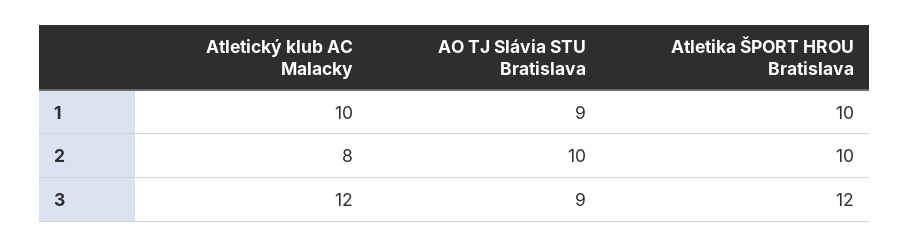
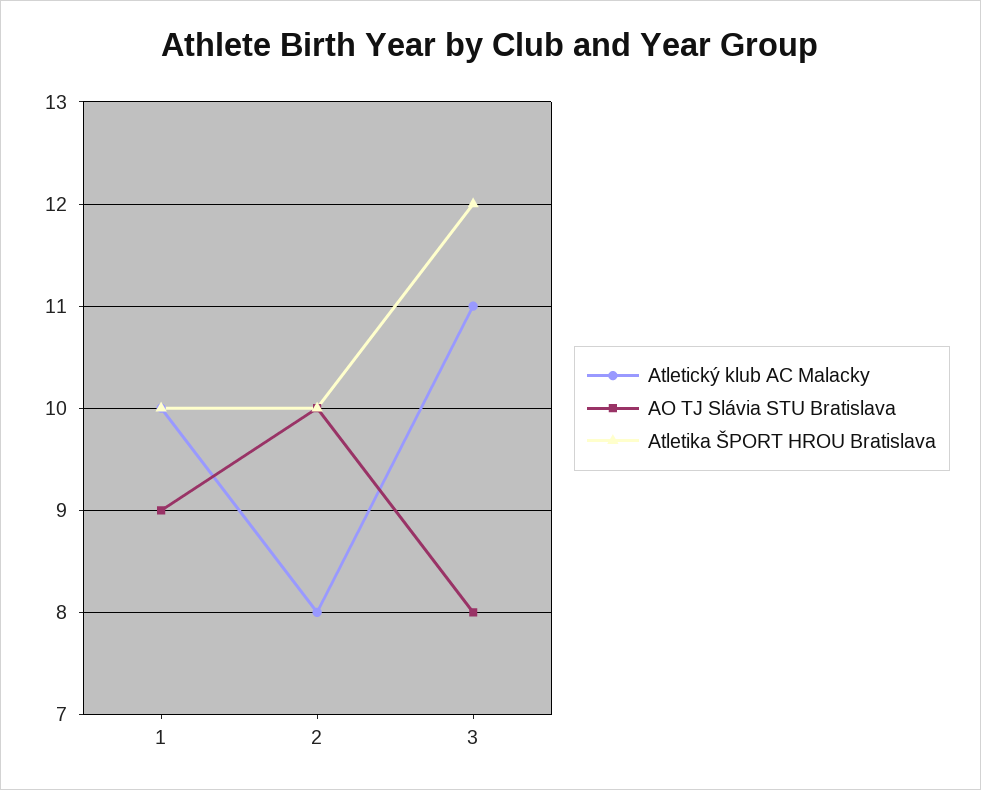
Atletický klub AC Malacky, 3: 12 -> 11
AO TJ Slávia STU Bratislava, 3: 9 -> 8

